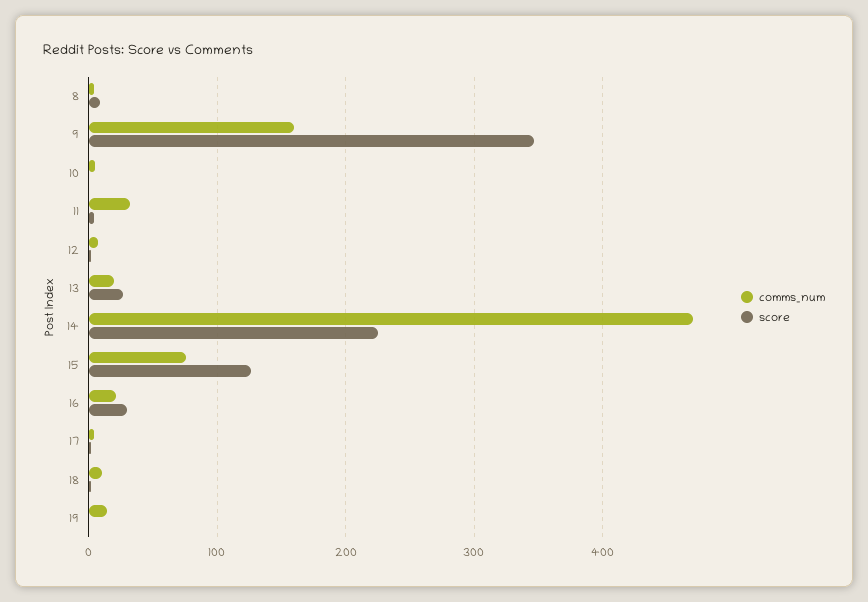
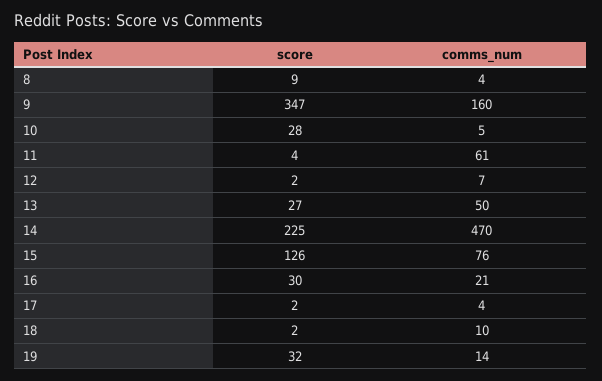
score, 10: 0 -> 28
comms_num, 11: 30 -> 61
comms_num, 13: 20 -> 50
score, 19: 0 -> 32

